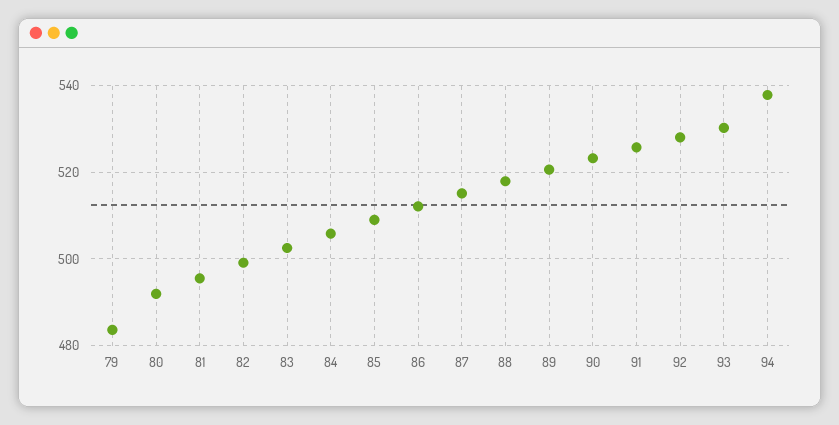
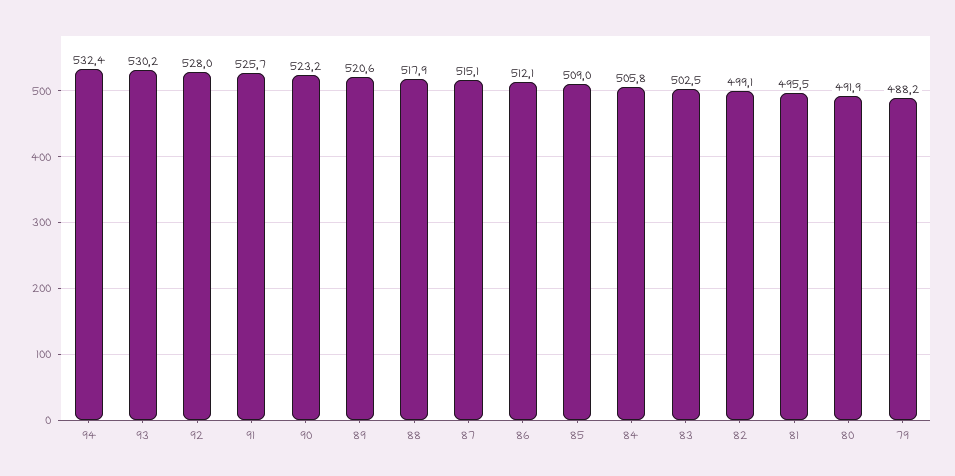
79: 484 -> 488.2
94: 538 -> 532.4

